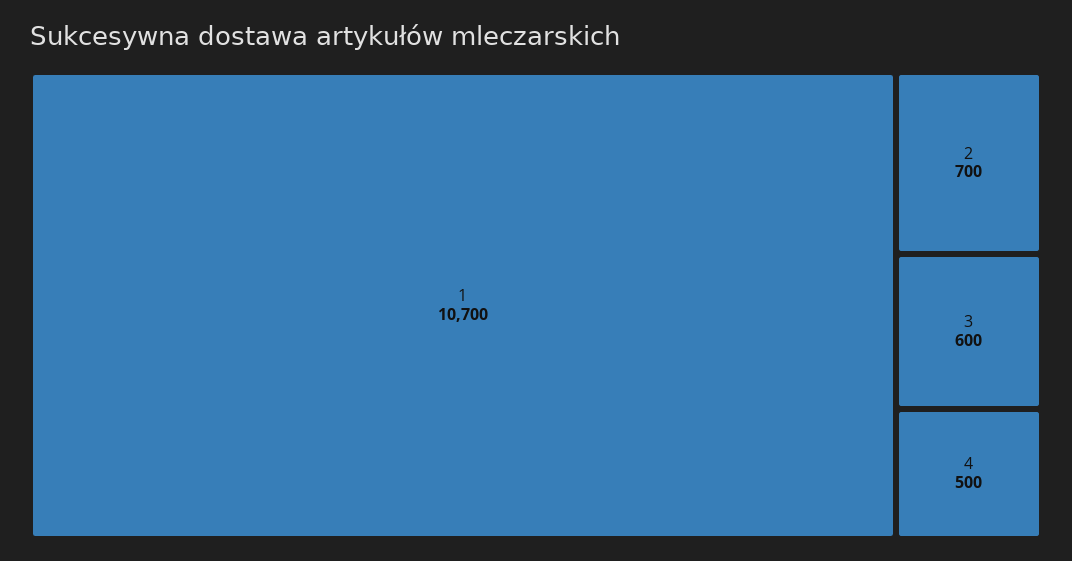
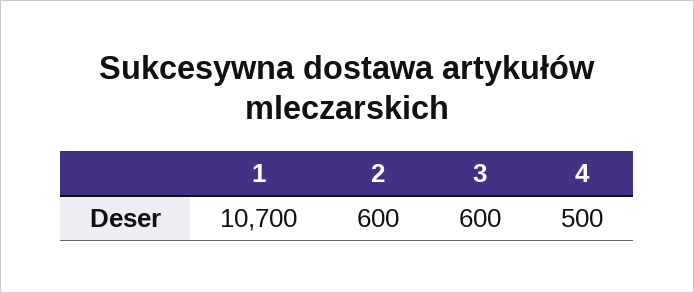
2: 700 -> 600

